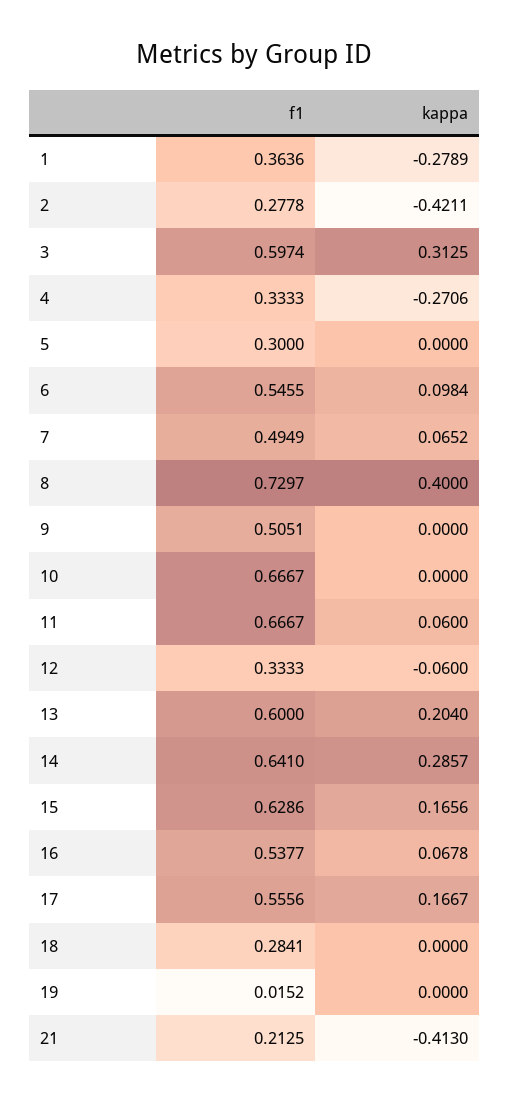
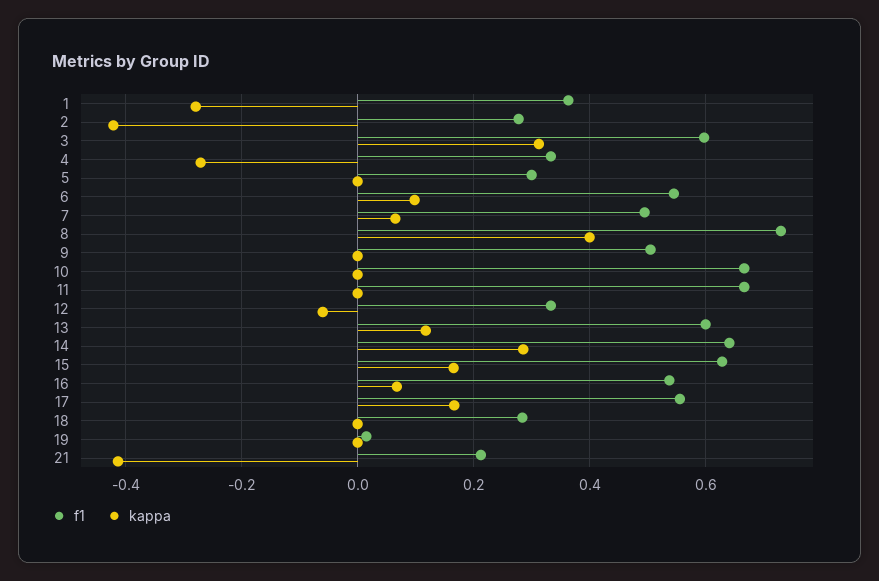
kappa, 11: 0.06 -> 0
kappa, 13: 0.204 -> 0.12

